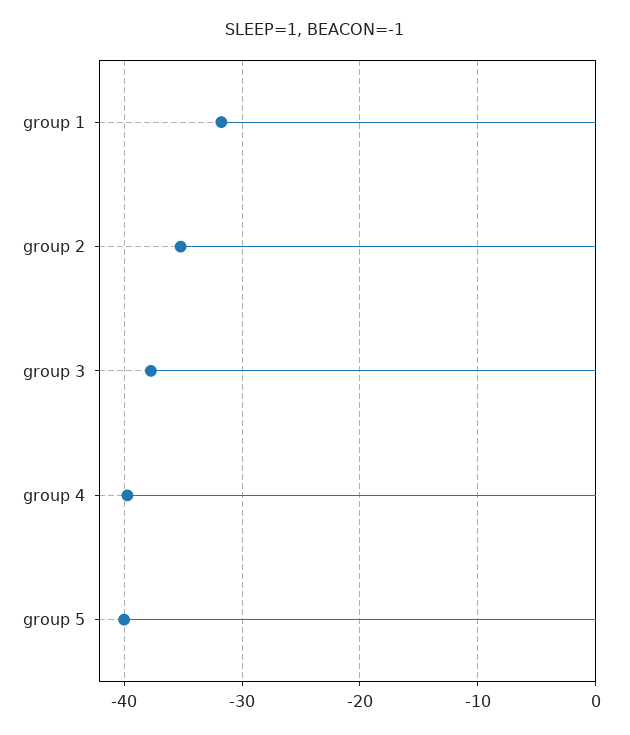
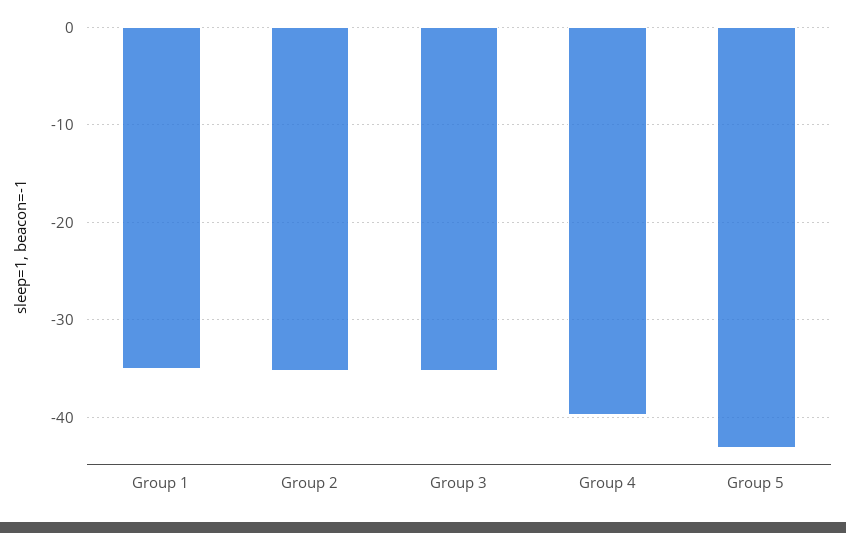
group 1: -32 -> -35
group 3: -38 -> -35
group 5: -40 -> -43

